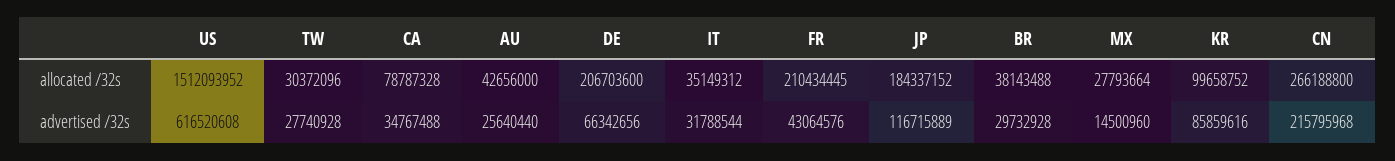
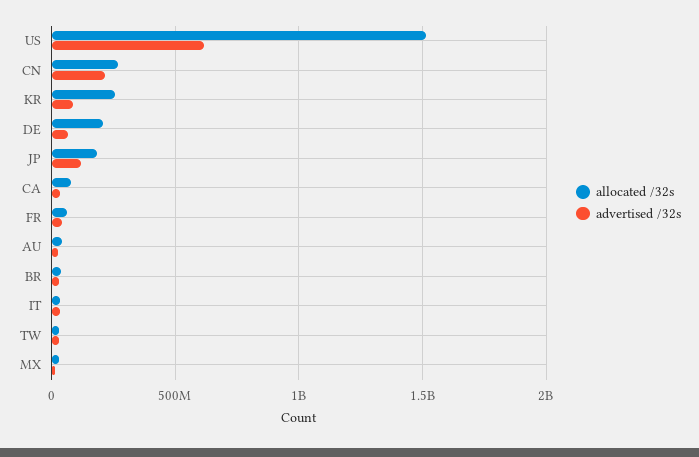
allocated /32s, FR: 210434445 -> 50000000
allocated /32s, KR: 99658752 -> 250000000

